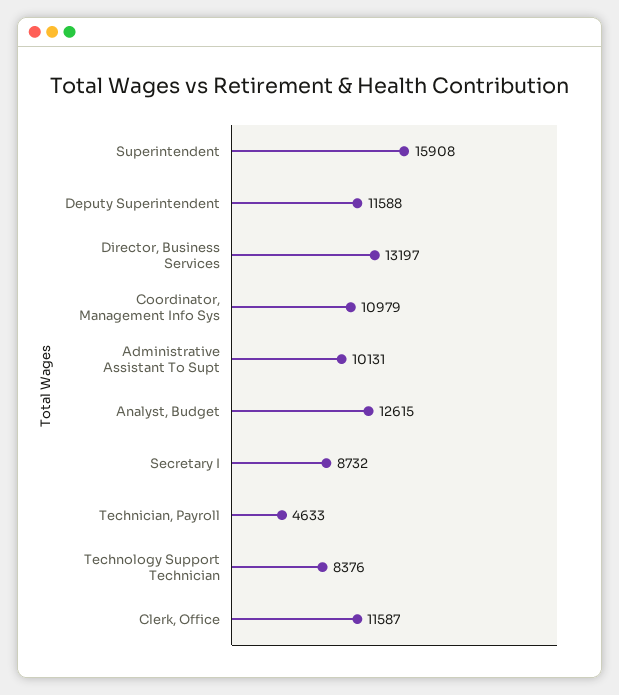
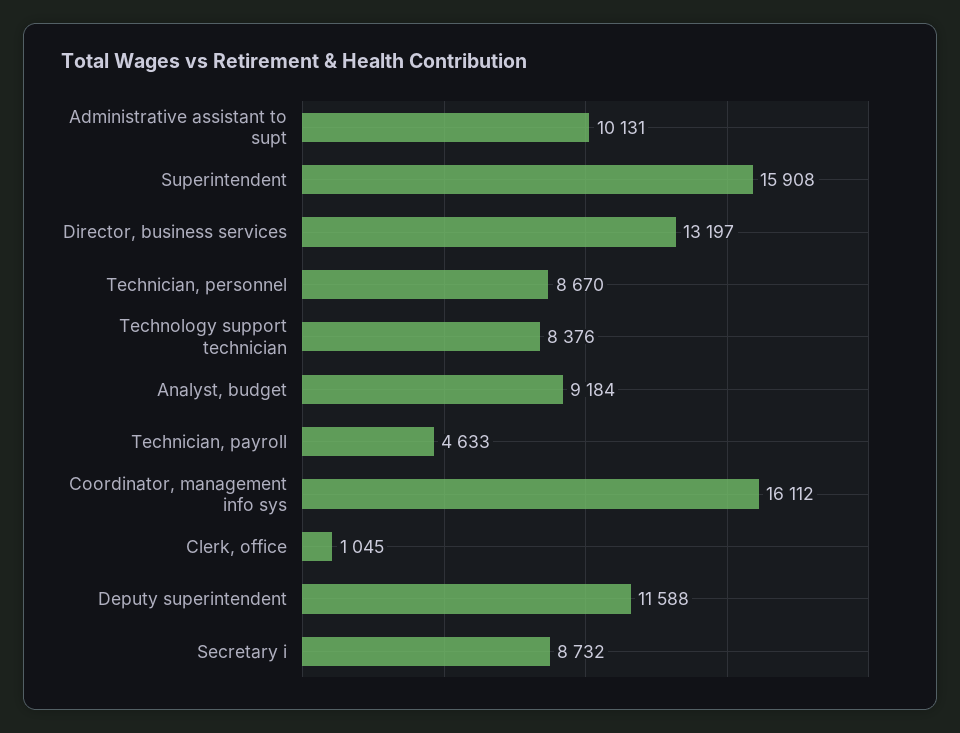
Coordinator, Management Info Sys: 10979 -> 16112
Analyst, Budget: 12615 -> 9184
Clerk, Office: 11587 -> 1045
Technician, personnel: none -> 8670

